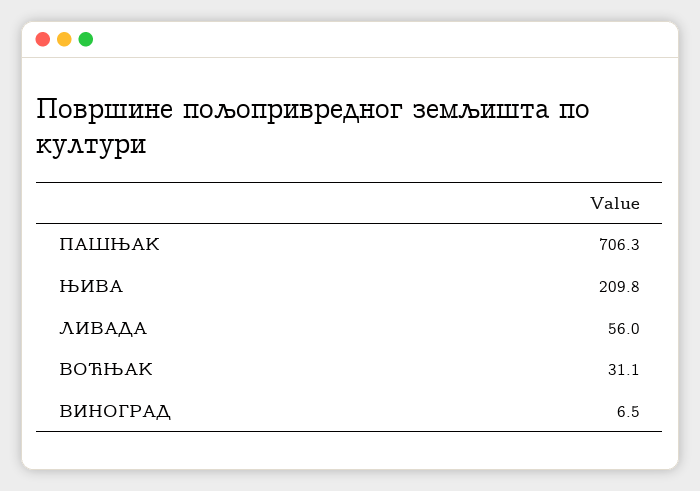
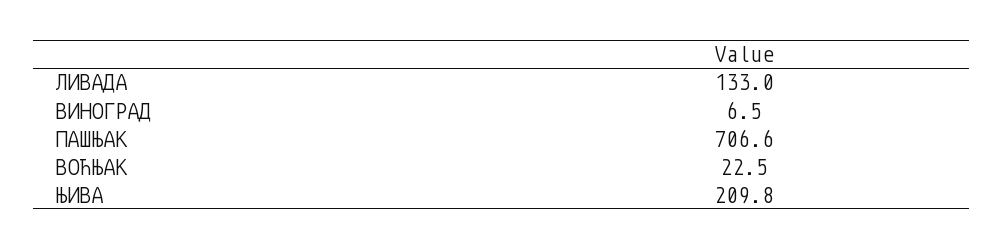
ПАШЊАК: 706.3 -> 706.6
ЛИВАДА: 56 -> 133
ВОЋЊАК: 31.1 -> 22.5

